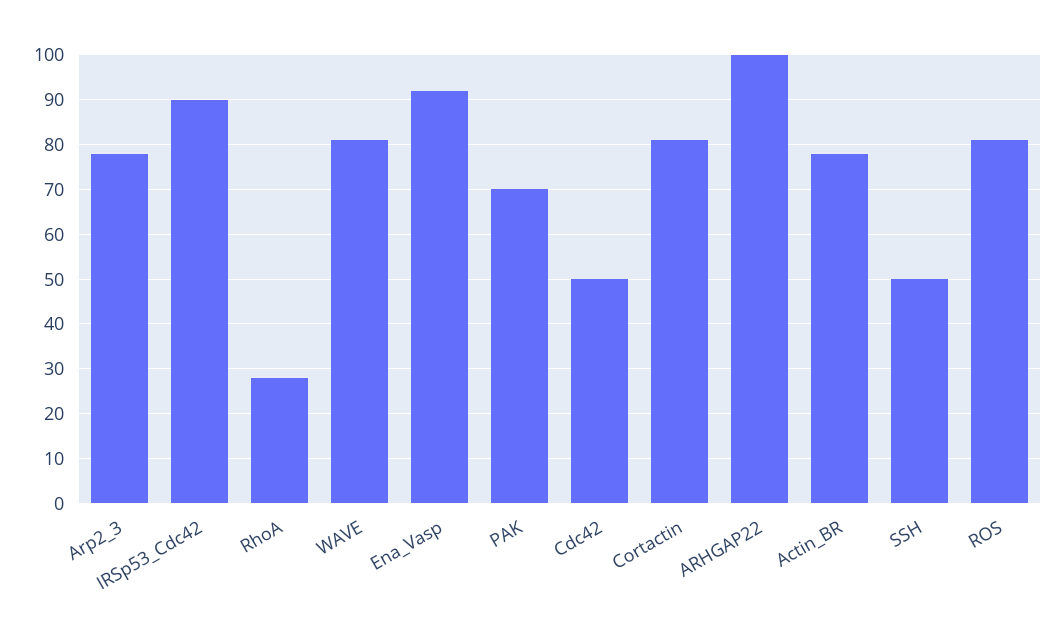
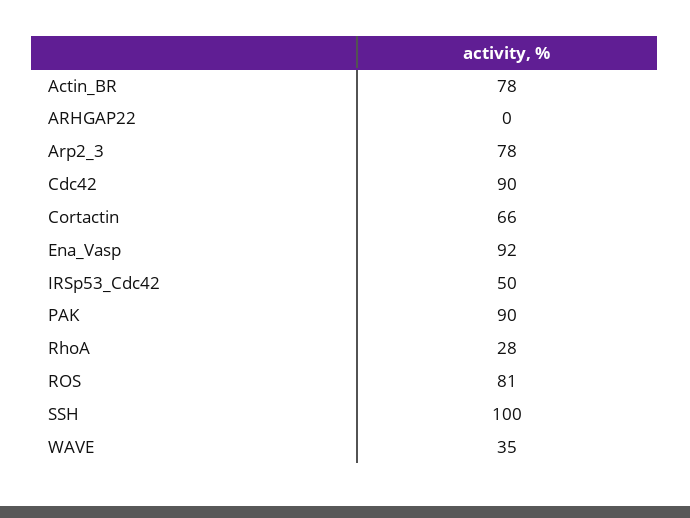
IRSp53_Cdc42: 90 -> 50
WAVE: 80 -> 35
PAK: 70 -> 90
Cdc42: 50 -> 90
Cortactin: 80 -> 66
ARHGAP22: 100 -> 0
SSH: 50 -> 100

